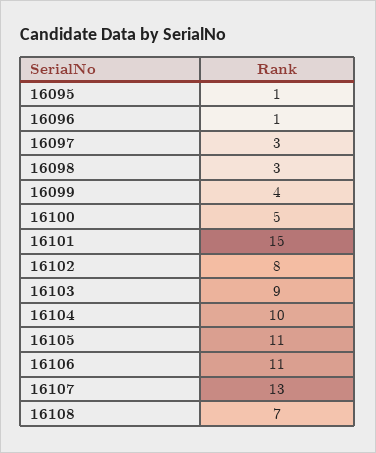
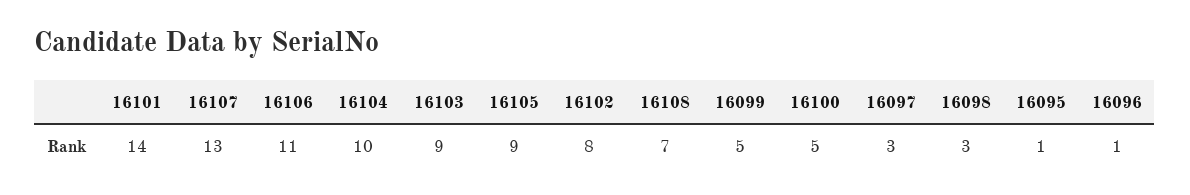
16099: 4 -> 5
16101: 15 -> 14
16105: 11 -> 9

